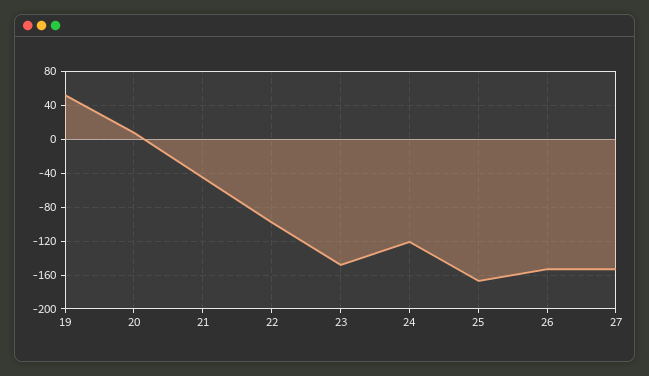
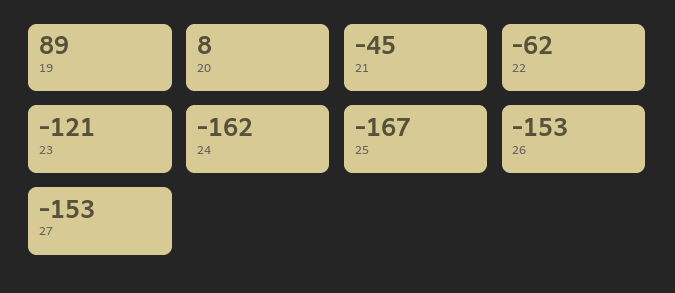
19: 50 -> 89
22: -100 -> -62
23: -150 -> -121
24: -120 -> -162

